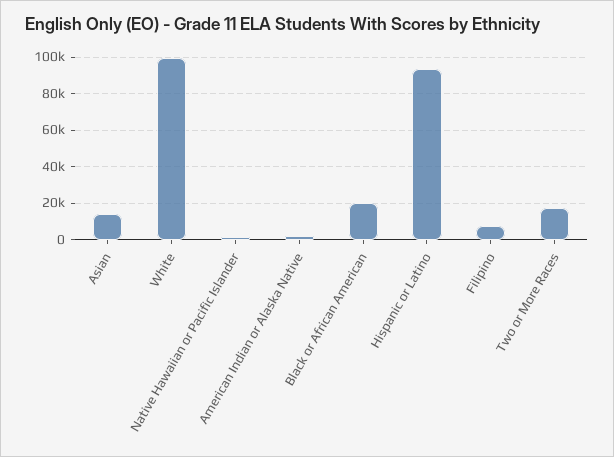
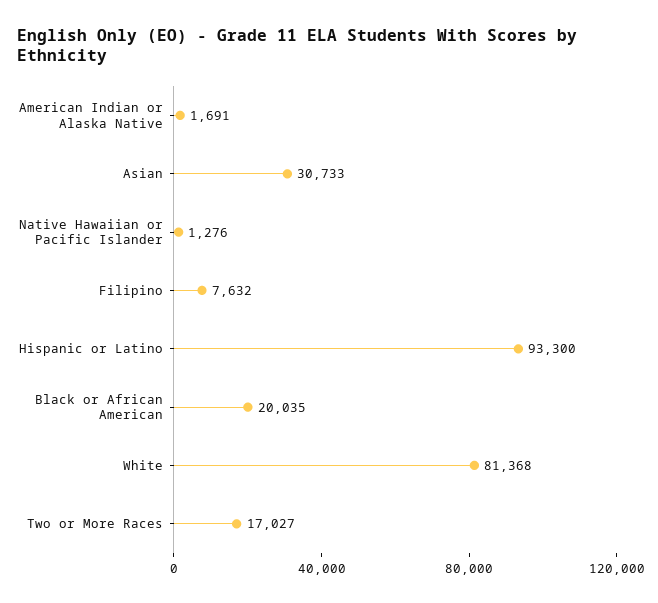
Asian: 15000 -> 30733
White: 100000 -> 81368

